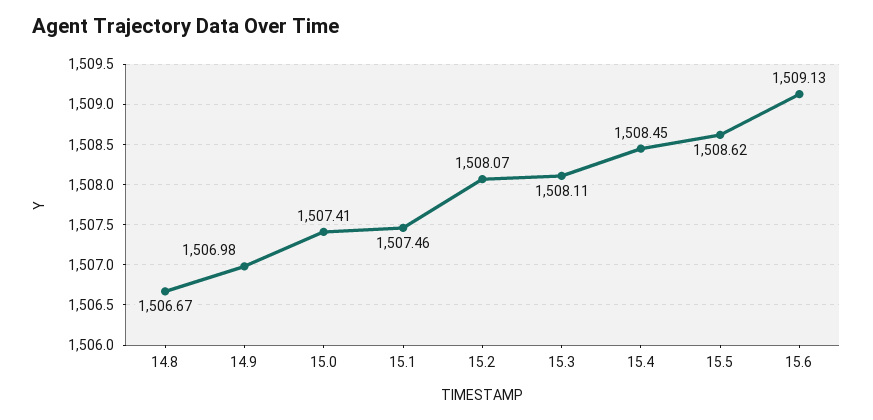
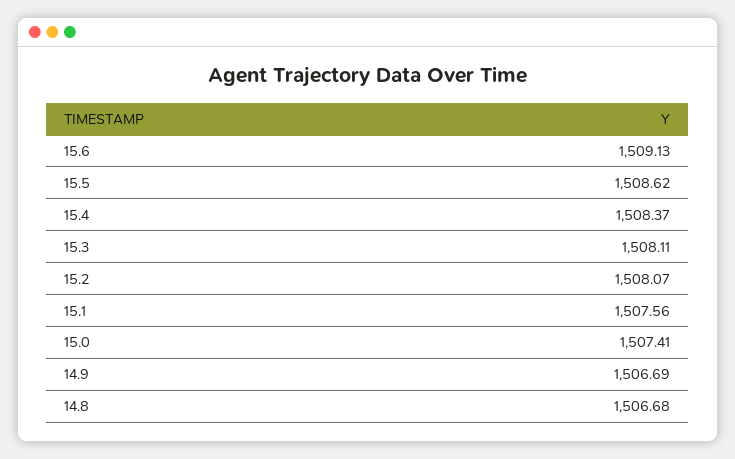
14.8: 1506.67 -> 1506.68
14.9: 1506.98 -> 1506.69
15.1: 1507.46 -> 1507.56
15.4: 1508.45 -> 1508.37

